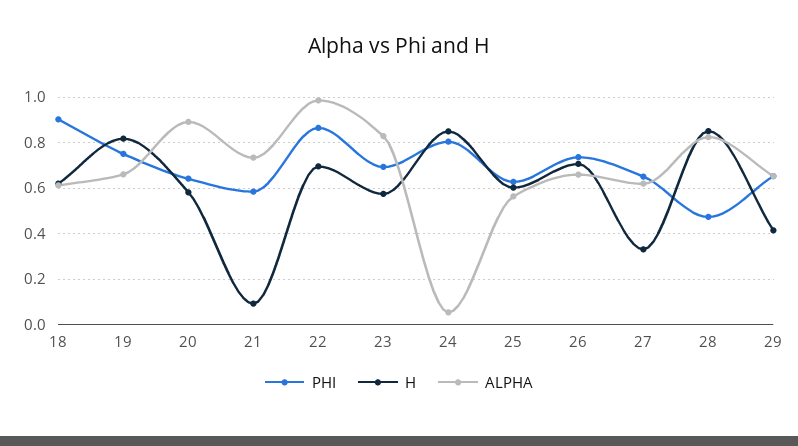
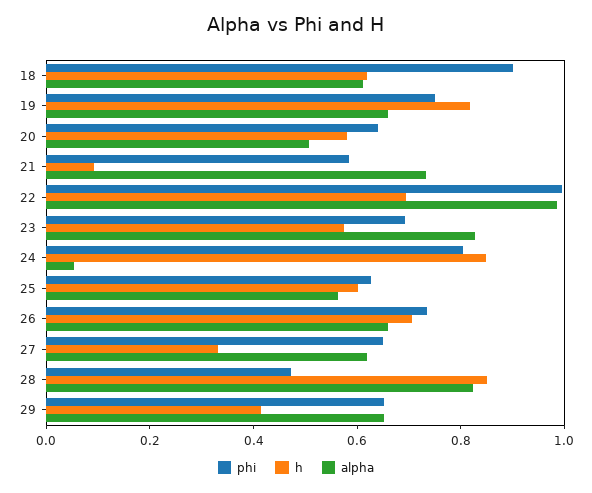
ALPHA, 20: 0.9 -> 0.5
PHI, 22: 0.85 -> 1

